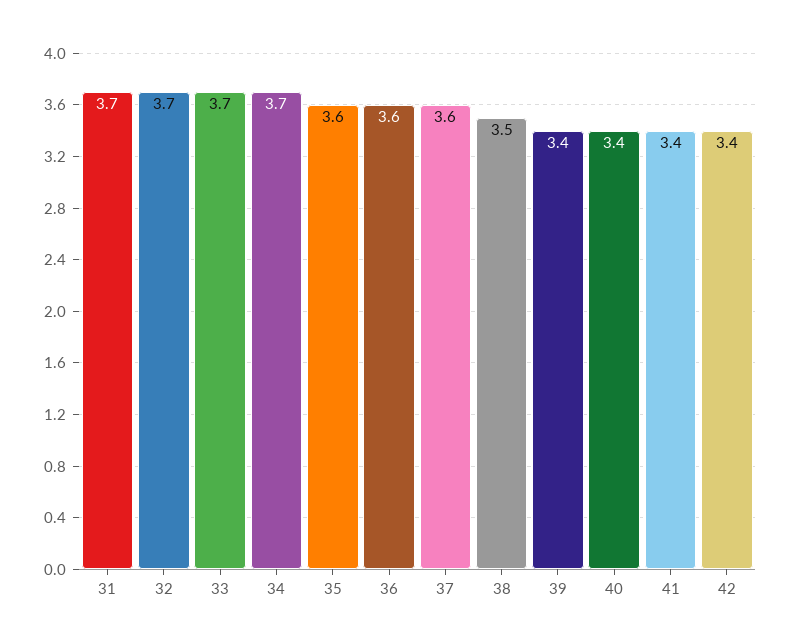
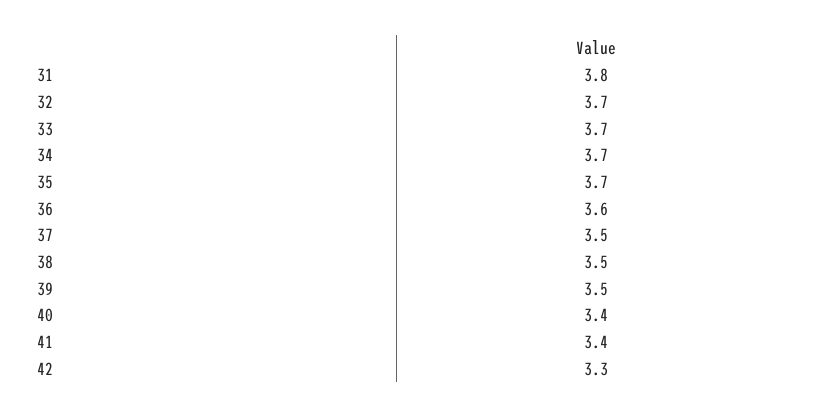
31: 3.7 -> 3.8
35: 3.6 -> 3.7
37: 3.6 -> 3.5
39: 3.4 -> 3.5
42: 3.4 -> 3.3

